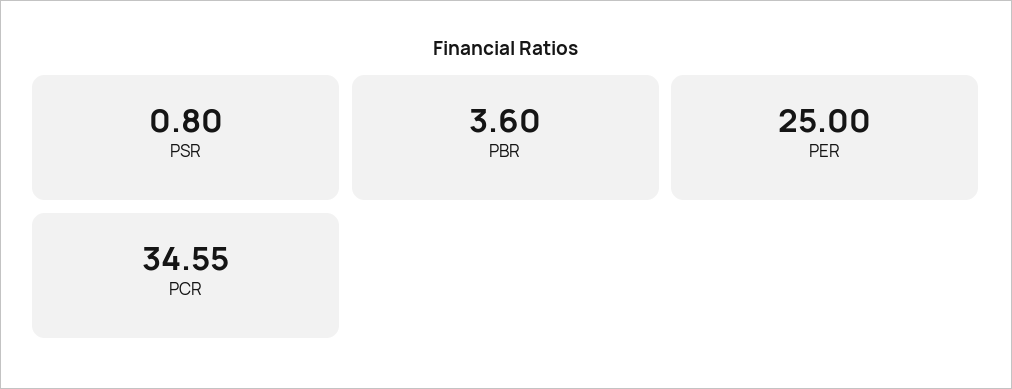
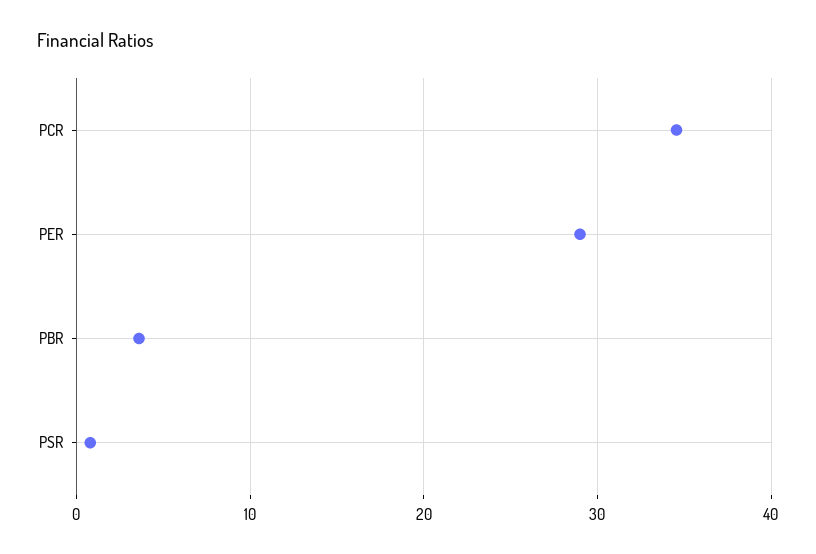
PER: 25 -> 29

